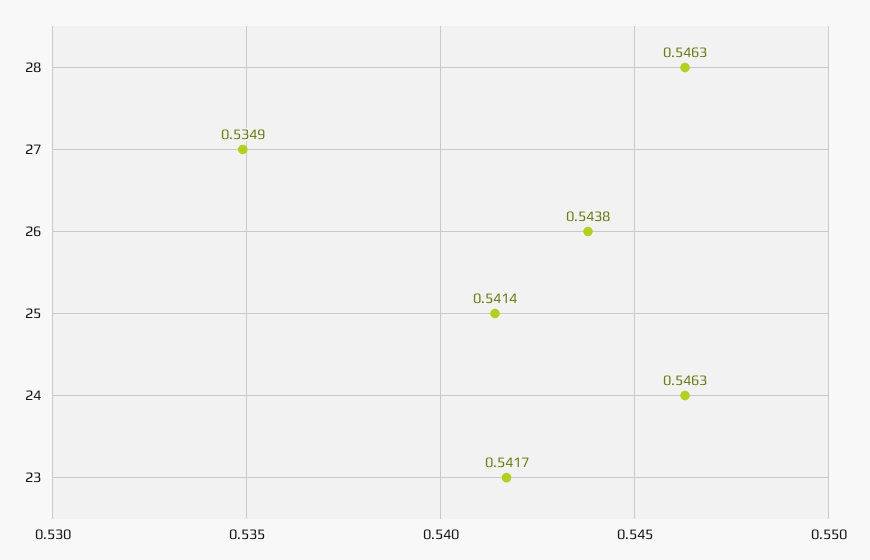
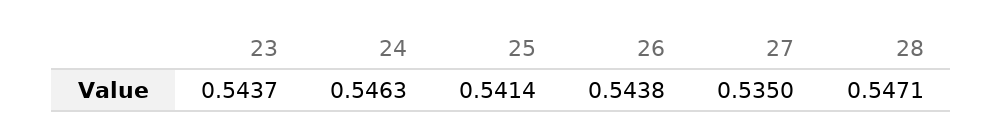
28: 0.5463 -> 0.5471
27: 0.5349 -> 0.535
23: 0.5417 -> 0.5437

